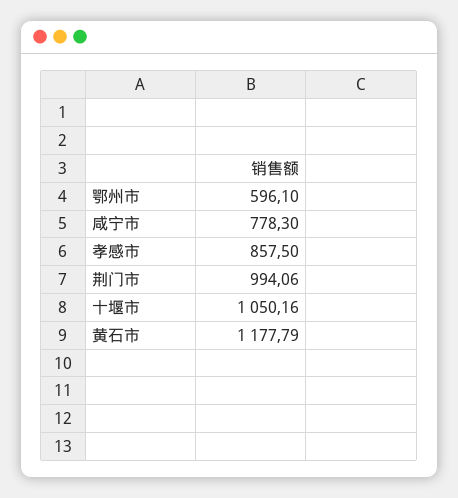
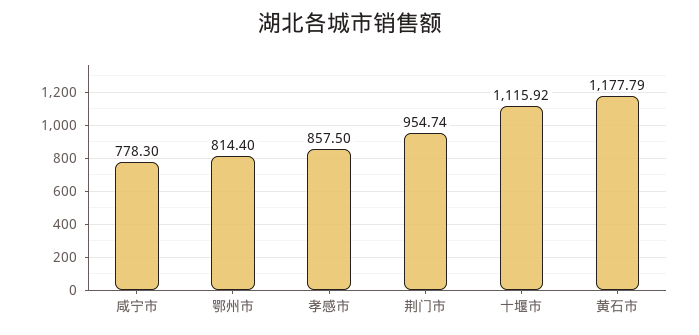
鄂州市: 596.1 -> 814.4
荆门市: 994.06 -> 954.74
十堰市: 1050.16 -> 1115.92

